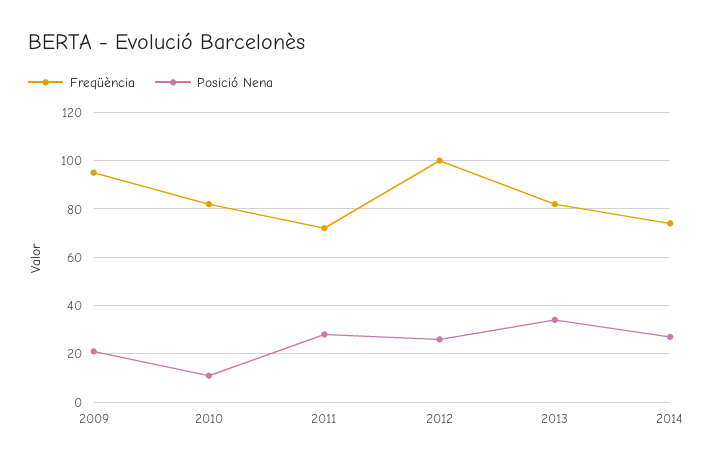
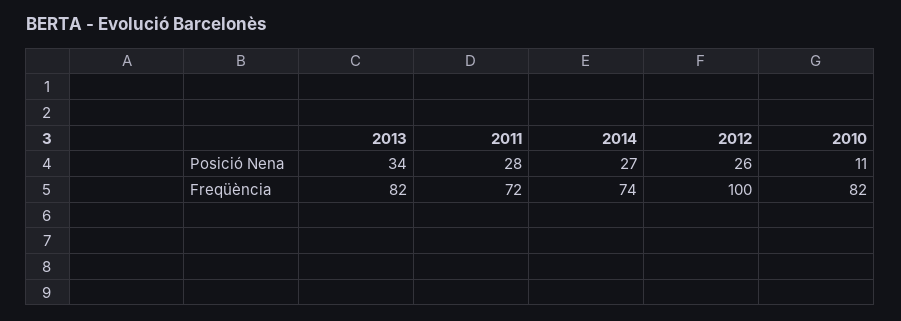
Freqüència, 2009: 95 -> none
Posició Nena, 2009: 20 -> none

